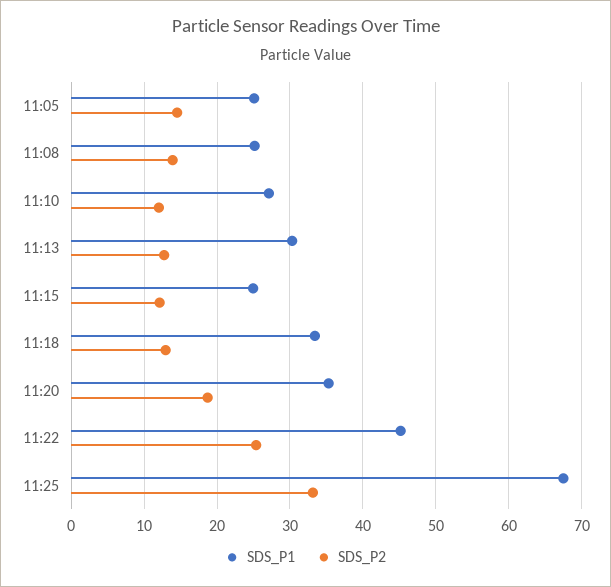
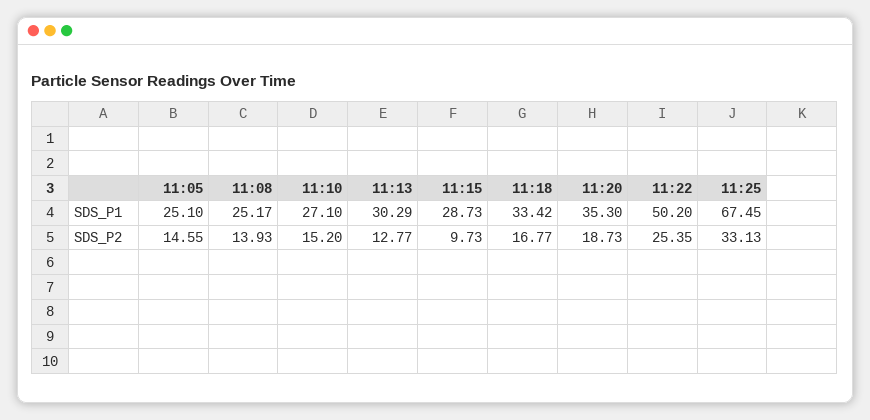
SDS_P2, 11:10: 12 -> 15.2
SDS_P1, 11:15: 25 -> 28.73
SDS_P2, 11:15: 12 -> 9.73
SDS_P2, 11:18: 13 -> 16.77
SDS_P1, 11:22: 45 -> 50.2

